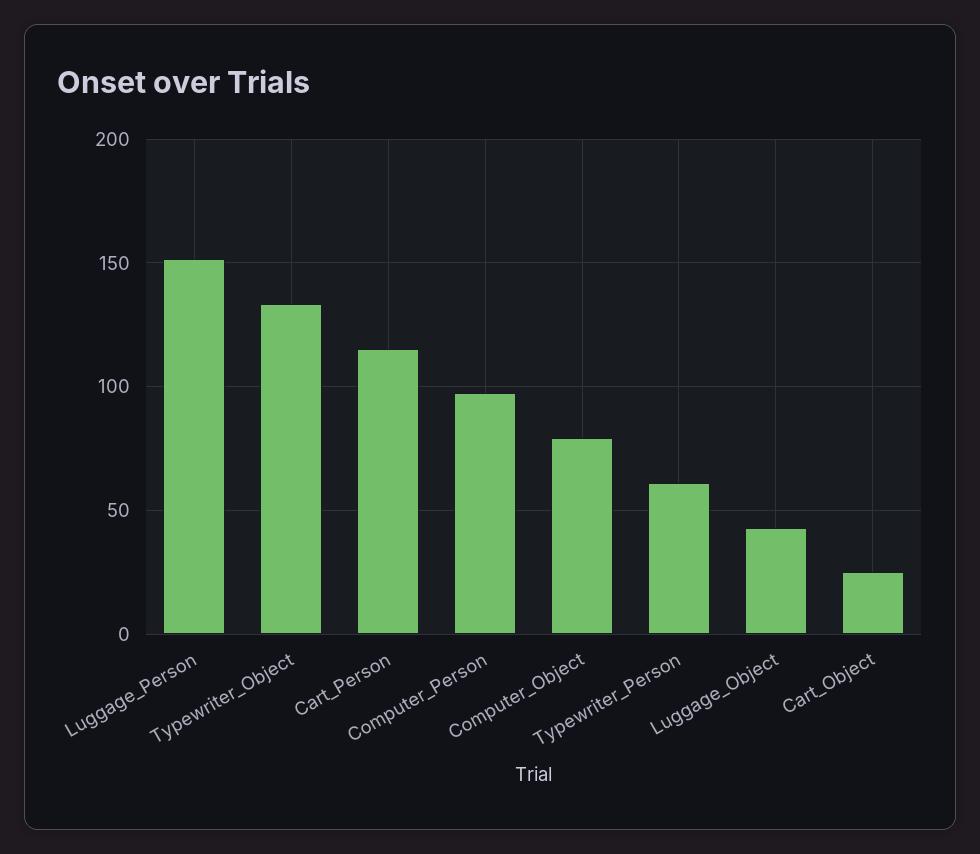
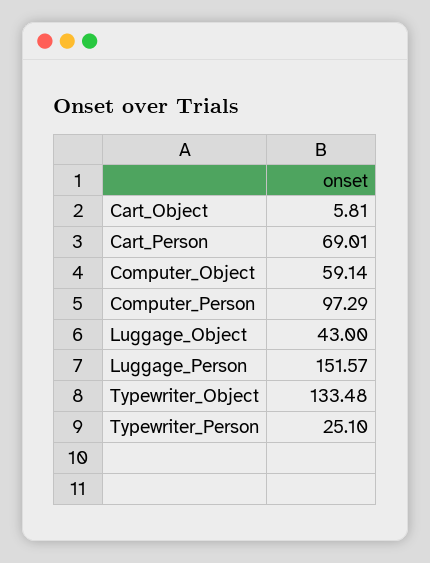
Cart_Person: 115 -> 69.01
Computer_Object: 80 -> 59.14
Typewriter_Person: 60 -> 25.1
Cart_Object: 25 -> 5.81

